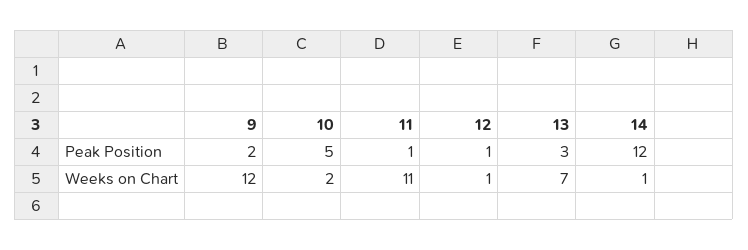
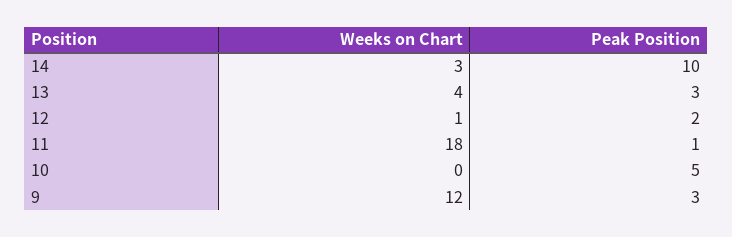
9, Peak Position: 2 -> 3
12, Peak Position: 1 -> 2
14, Peak Position: 12 -> 10
10, Weeks on Chart: 2 -> 0
11, Weeks on Chart: 11 -> 18
13, Weeks on Chart: 7 -> 4
14, Weeks on Chart: 1 -> 3

